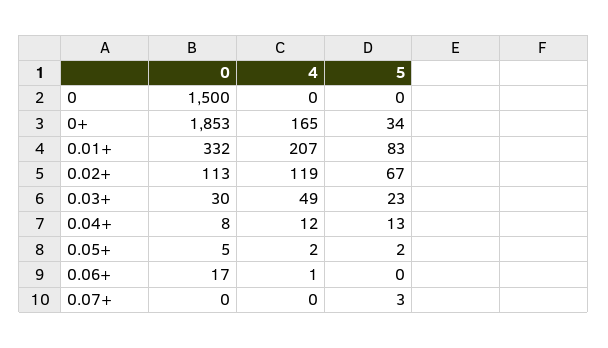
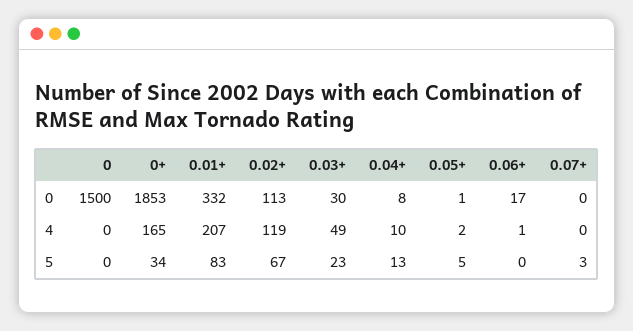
4, 0.04+: 12 -> 10
0, 0.05+: 5 -> 1
5, 0.05+: 2 -> 5

